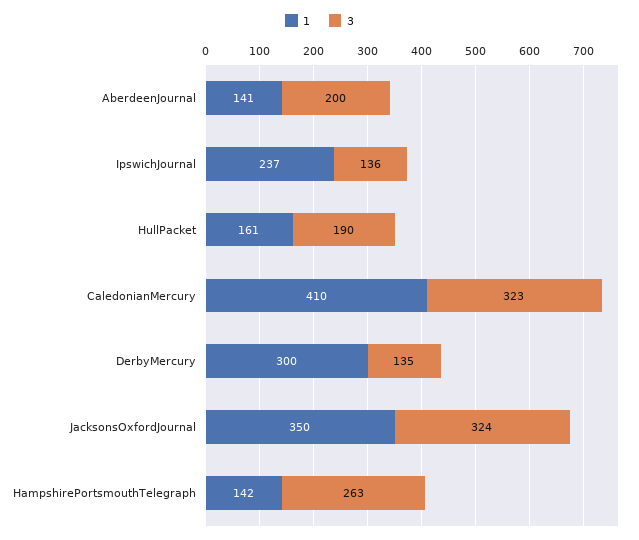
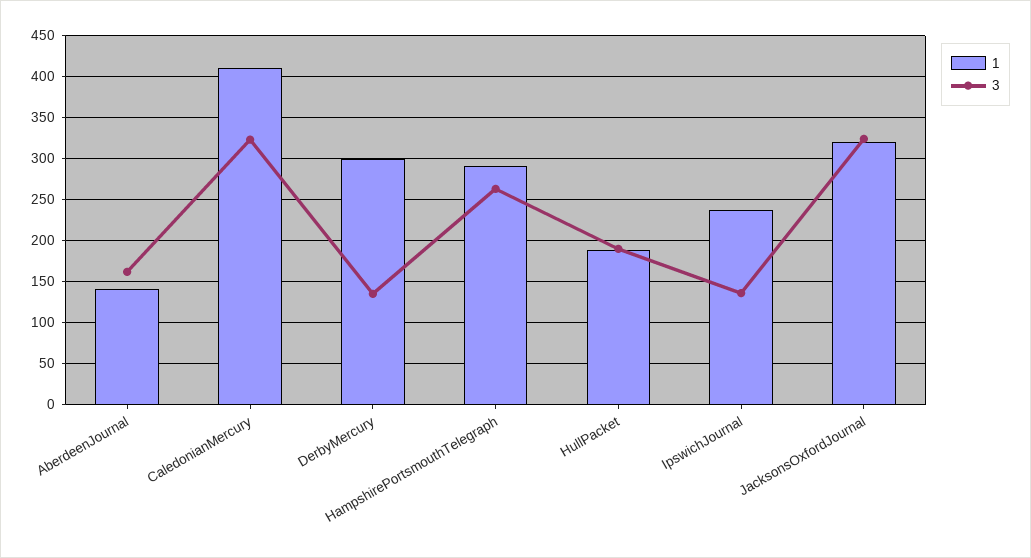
3, AberdeenJournal: 200 -> 160
1, HullPacket: 161 -> 190
1, JacksonsOxfordJournal: 350 -> 320
1, HampshirePortsmouthTelegraph: 142 -> 290

